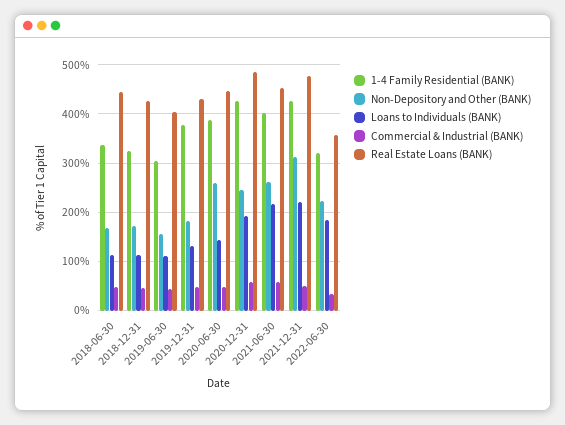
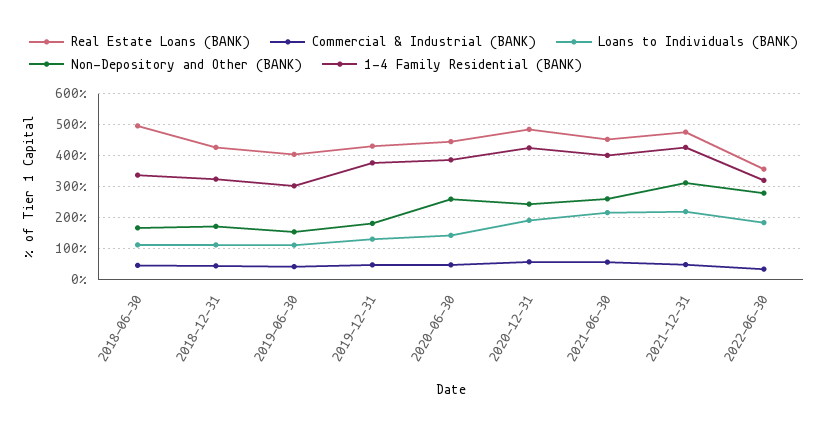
Real Estate Loans (BANK), 2018-06-30: 440 -> 500
Non-Depository and Other (BANK), 2022-06-30: 220 -> 280

